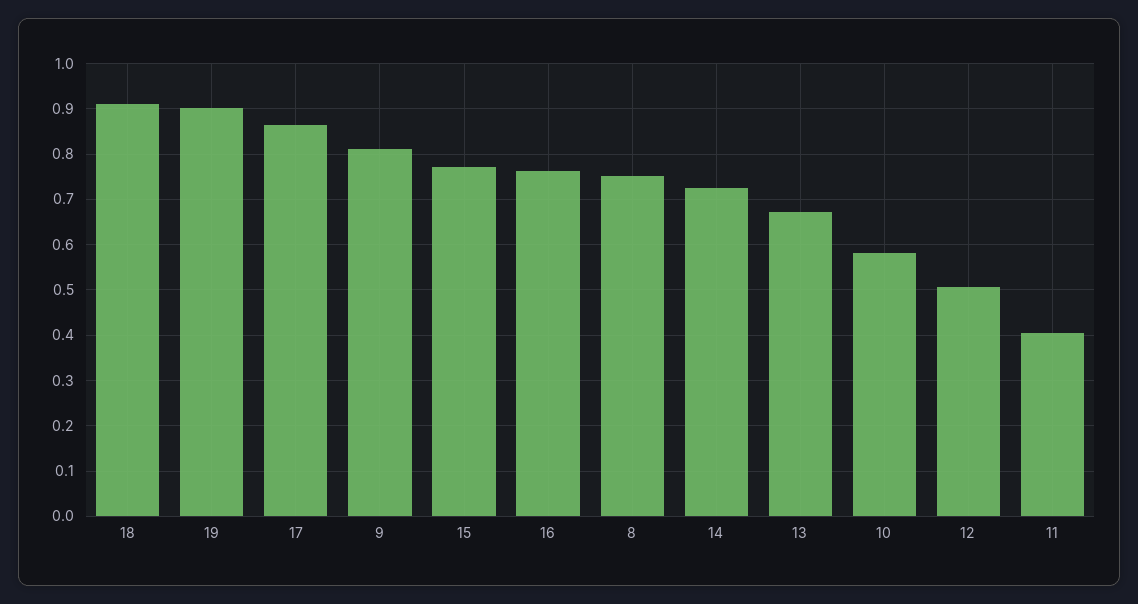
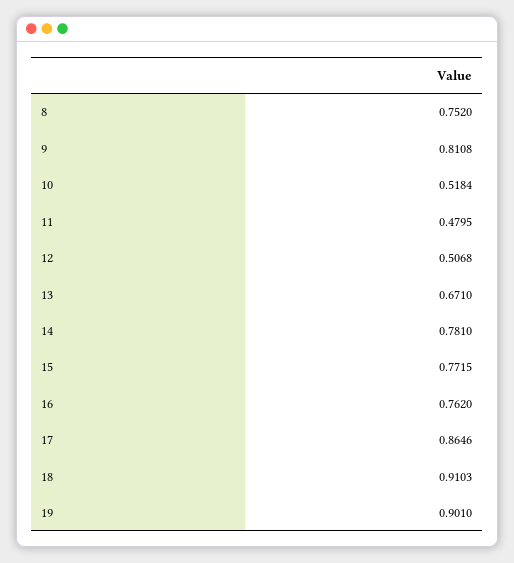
14: 0.72 -> 0.781
10: 0.58 -> 0.5184
11: 0.4 -> 0.4795

